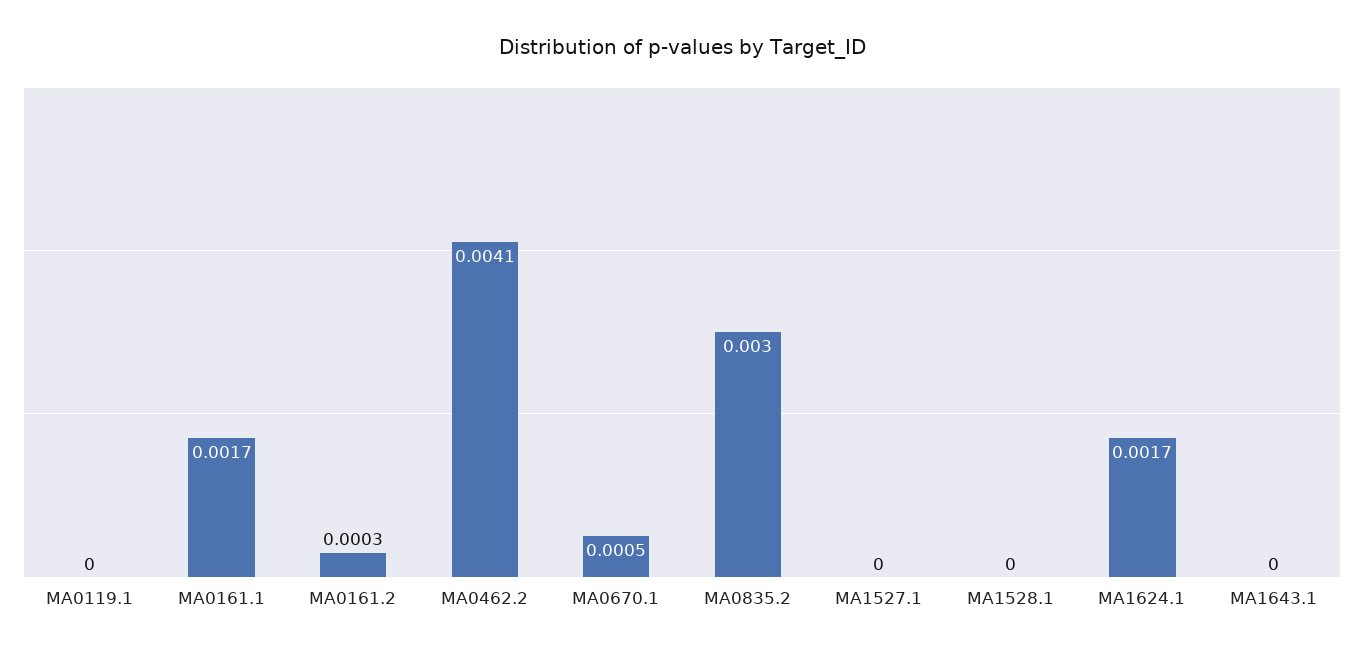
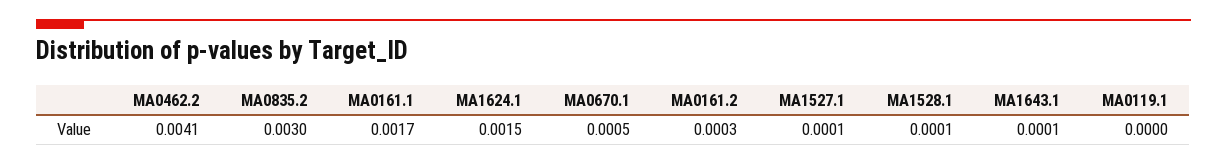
MA1527.1: 0 -> 0.0001
MA1528.1: 0 -> 0.0001
MA1624.1: 0.0017 -> 0.0015
MA1643.1: 0 -> 0.0001

